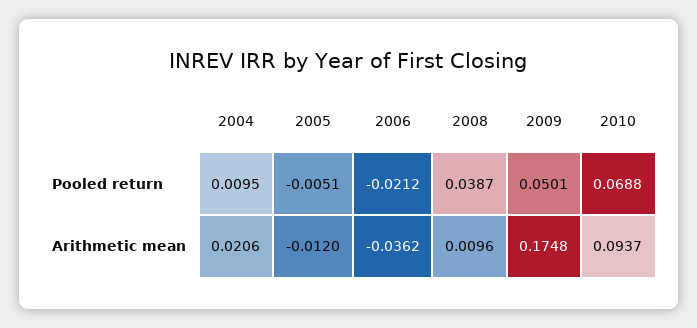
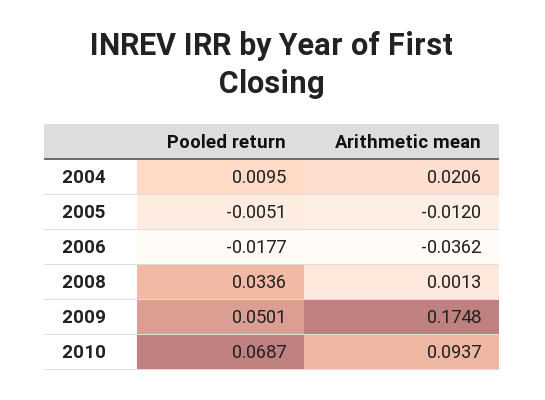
2006, Pooled return: -0.0212 -> -0.0177
2008, Pooled return: 0.0387 -> 0.0336
2010, Pooled return: 0.0688 -> 0.0687
2008, Arithmetic mean: 0.0096 -> 0.0013

